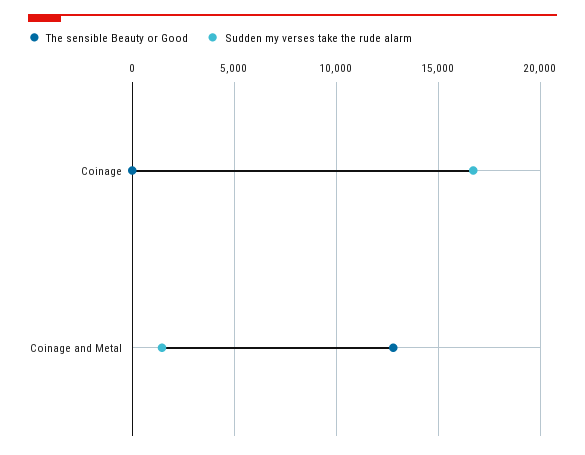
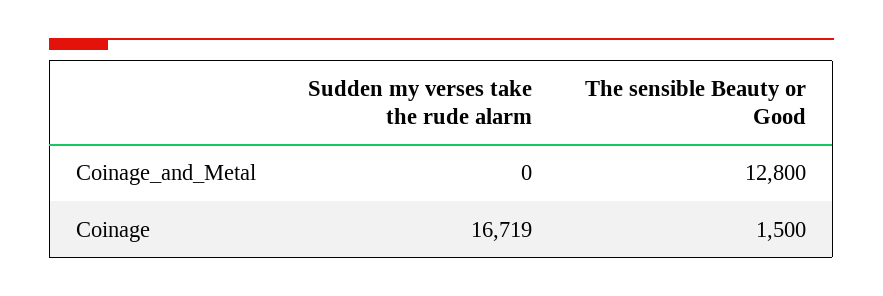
The sensible Beauty or Good, Coinage: 0 -> 1500
Sudden my verses take the rude alarm, Coinage and Metal: 1500 -> 0

